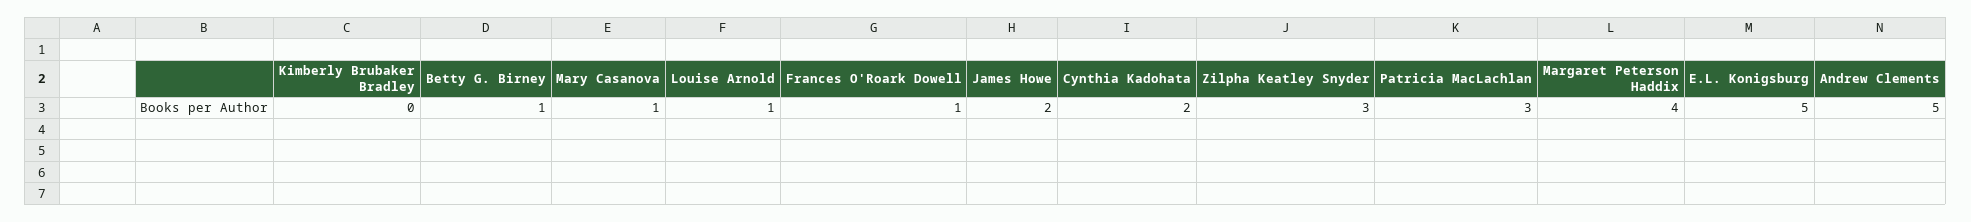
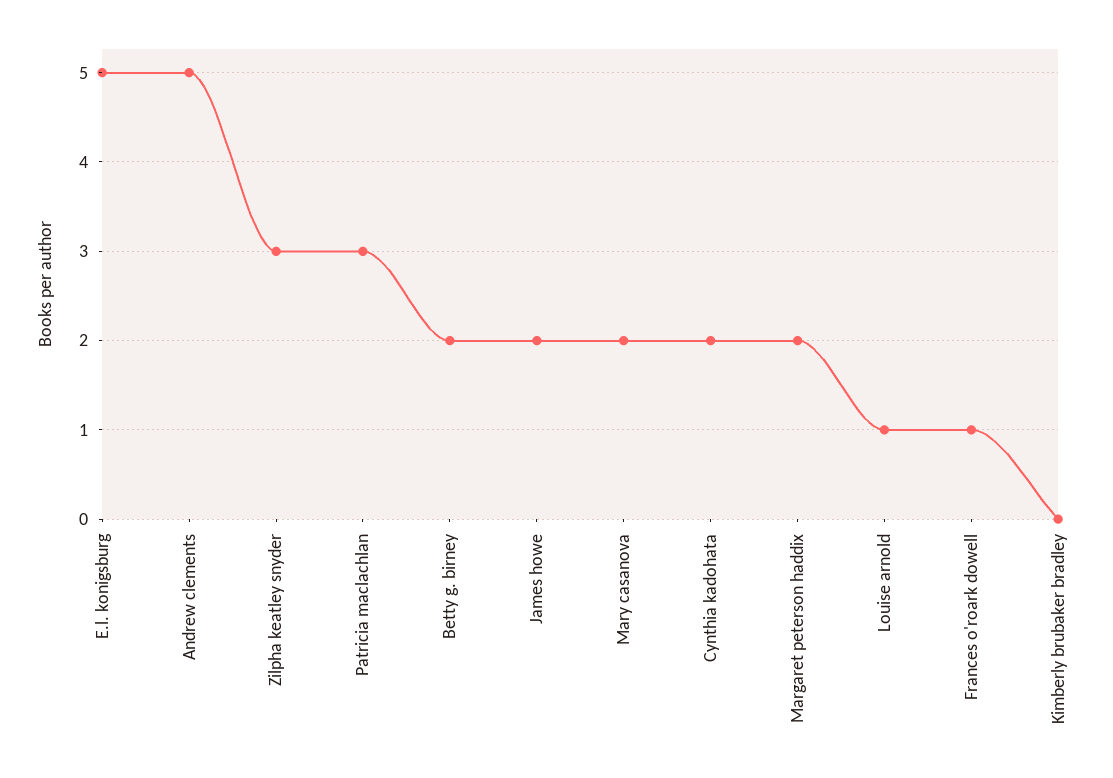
Betty G. Birney: 1 -> 2
Mary Casanova: 1 -> 2
Margaret Peterson Haddix: 4 -> 2

